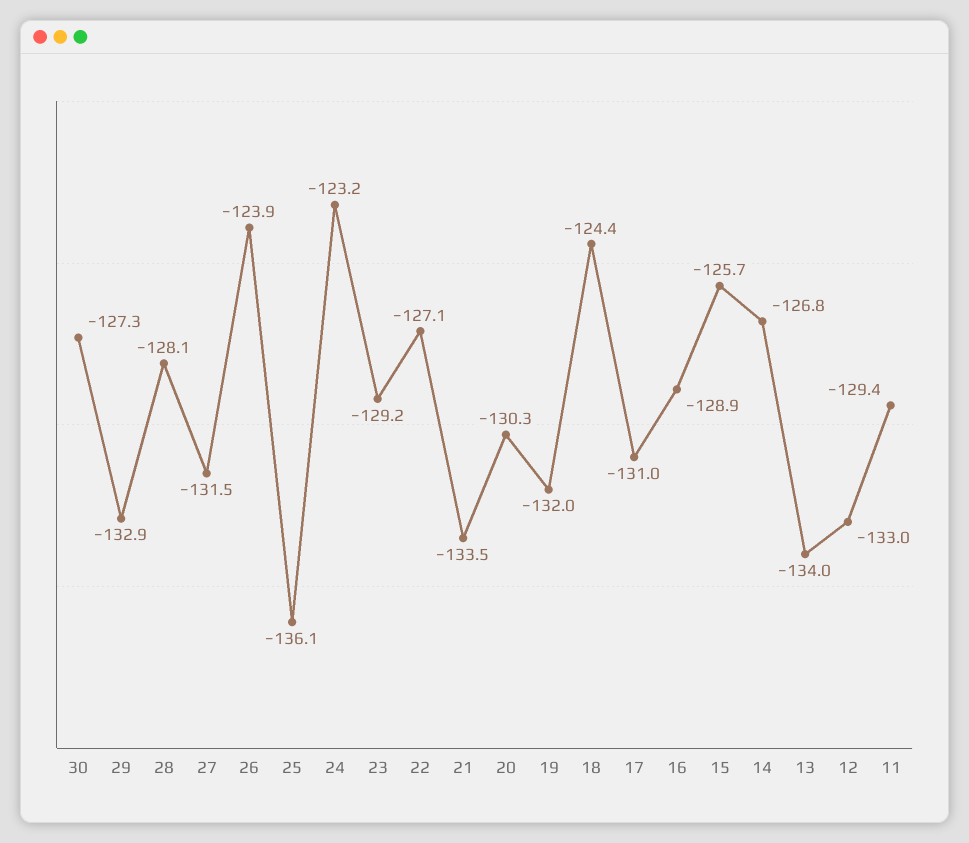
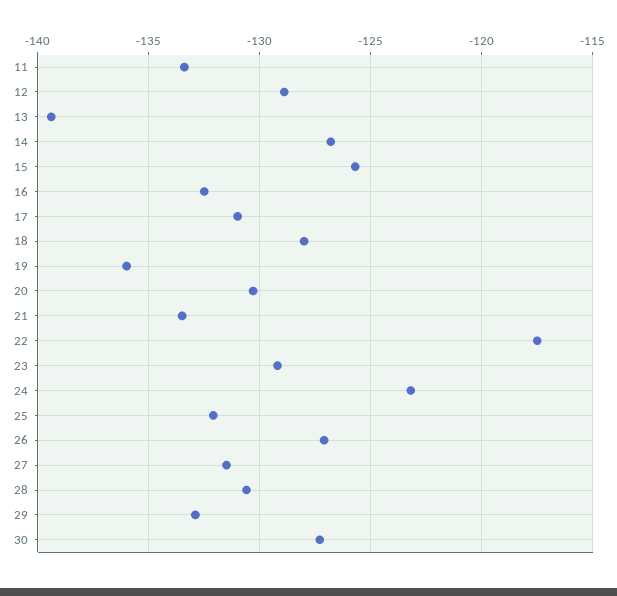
28: -128.1 -> -130.5
26: -123.9 -> -127
25: -136.1 -> -132
22: -127.1 -> -117.5
19: -132 -> -136
18: -124.4 -> -128
16: -128.9 -> -132.5
13: -134 -> -139.5
12: -133 -> -129
11: -129.4 -> -133.5

